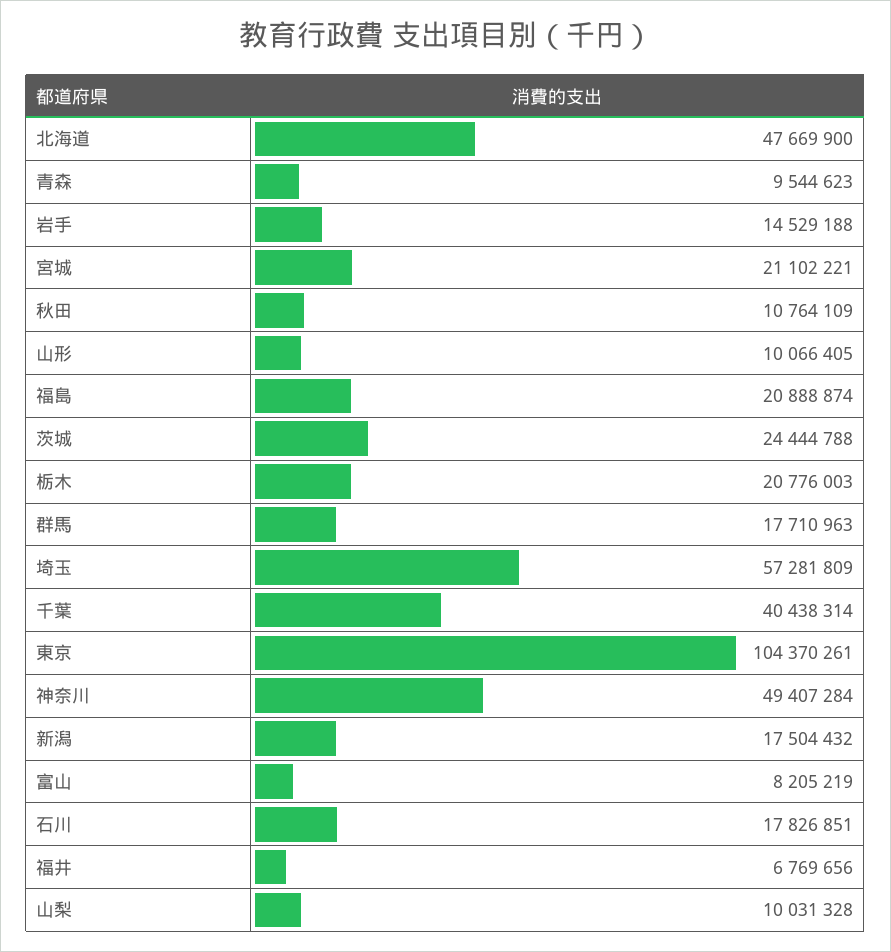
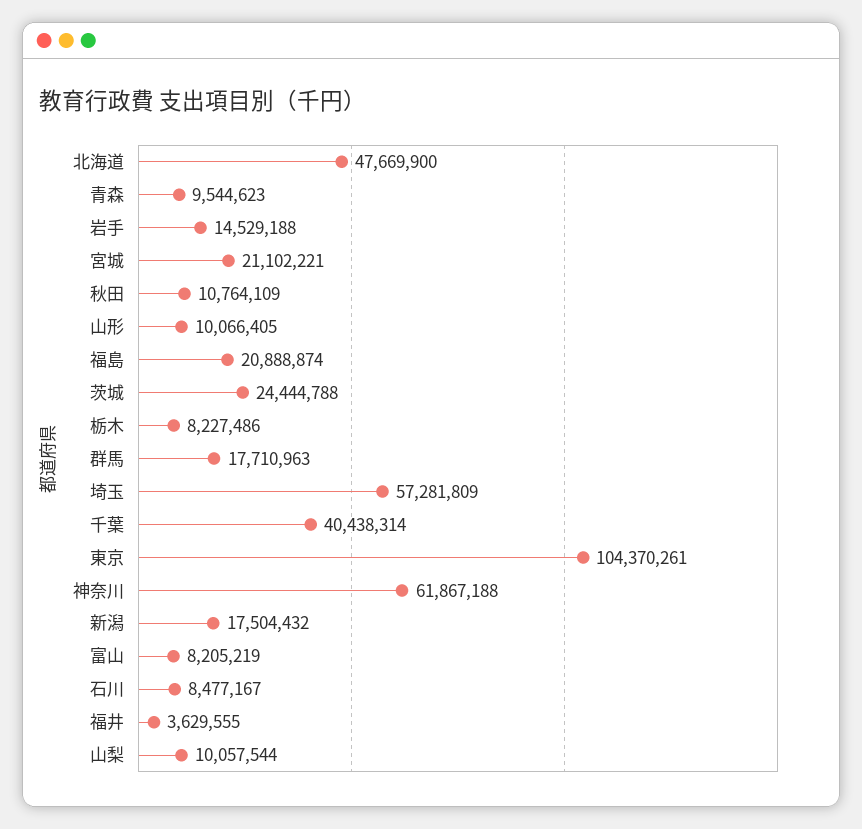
栃木: 20776003 -> 8227486
神奈川: 49407284 -> 61867188
石川: 17826851 -> 8477167
福井: 6769656 -> 3629555
山梨: 10031328 -> 10057544

